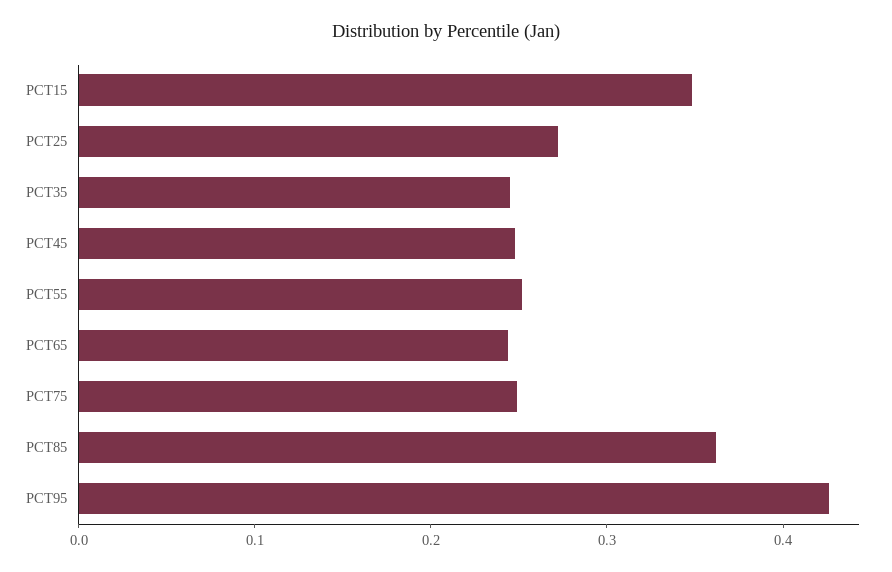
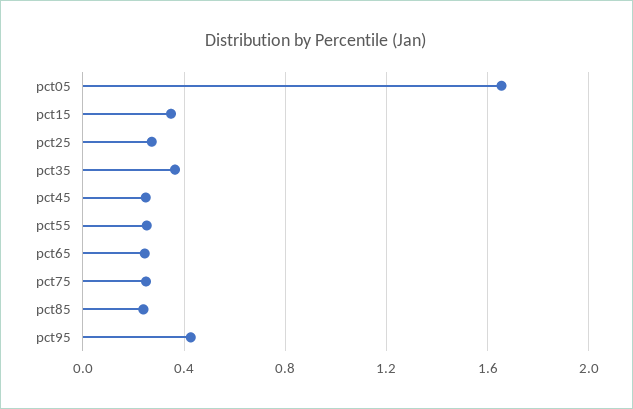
PCT35: 0.24 -> 0.35
PCT85: 0.36 -> 0.25
pct05: none -> 1.65

